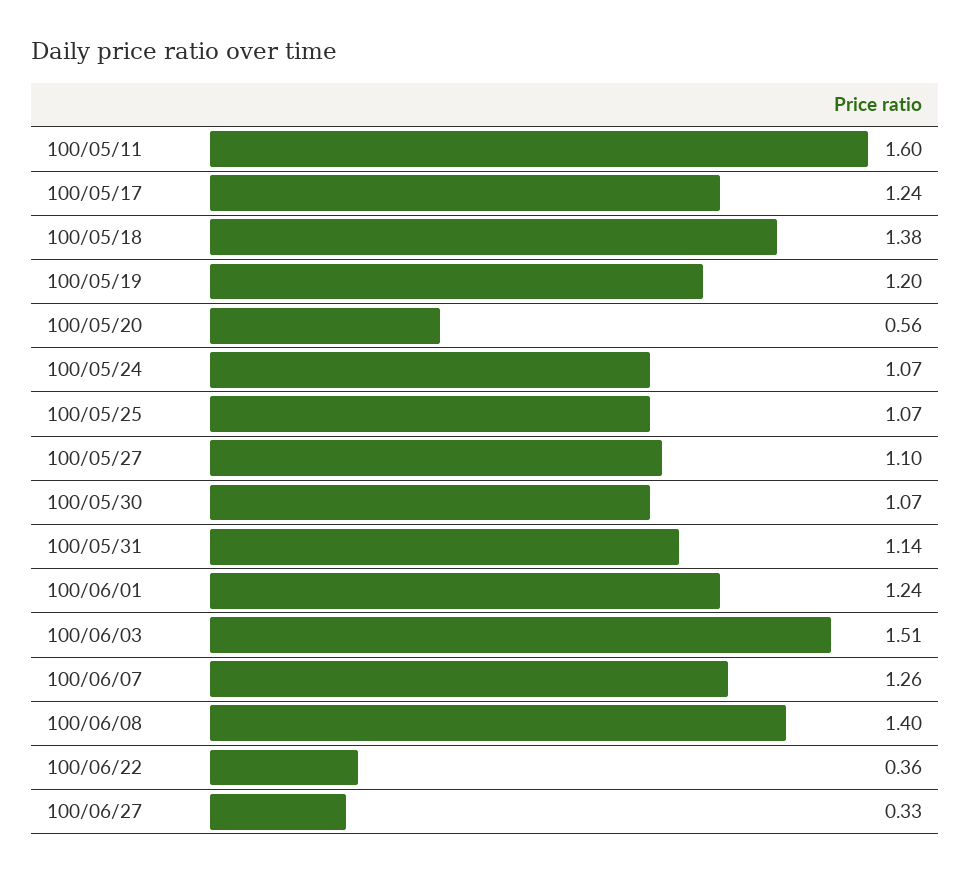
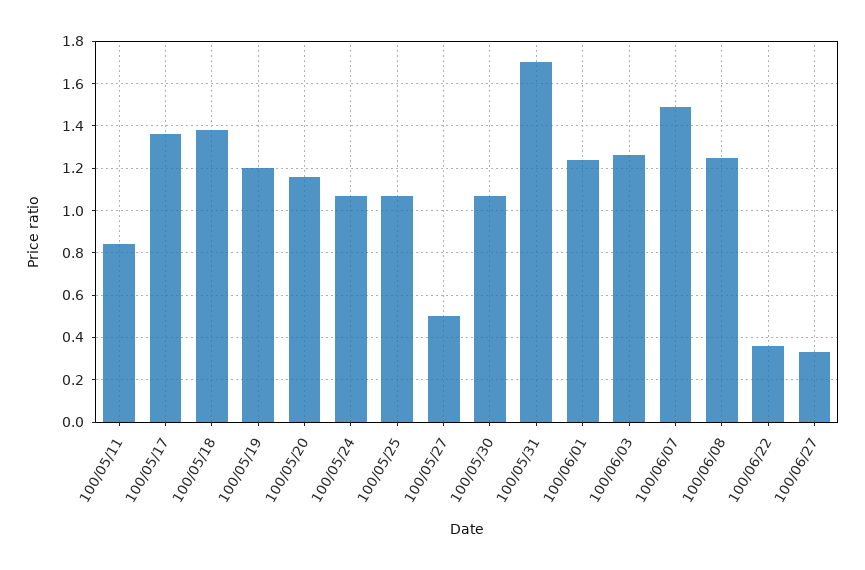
100/05/11: 1.6 -> 0.85
100/05/17: 1.24 -> 1.35
100/05/20: 0.56 -> 1.15
100/05/27: 1.1 -> 0.5
100/05/31: 1.14 -> 1.7
100/06/03: 1.51 -> 1.25
100/06/07: 1.26 -> 1.5
100/06/08: 1.4 -> 1.25

